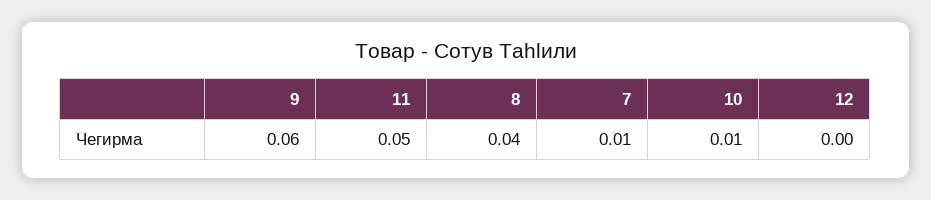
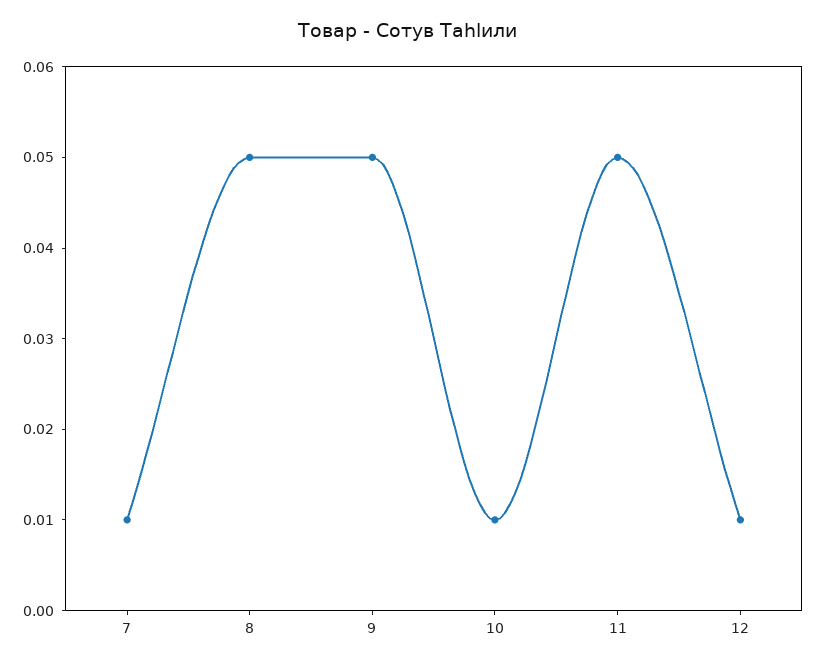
9: 0.06 -> 0.05
8: 0.04 -> 0.05
12: 0 -> 0.01

